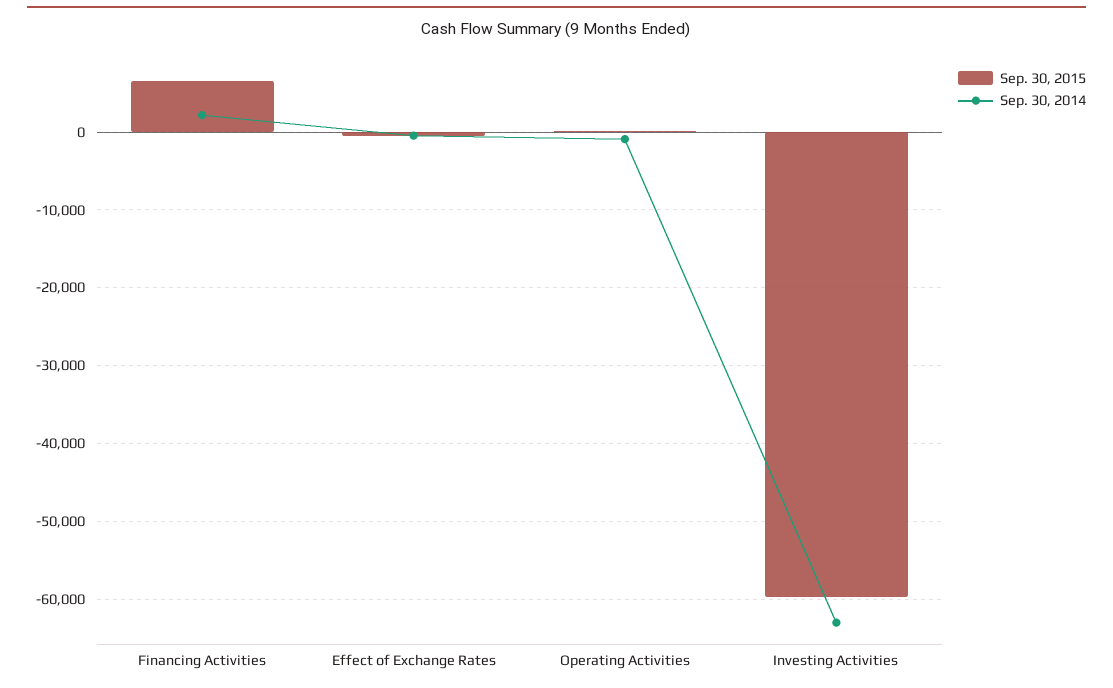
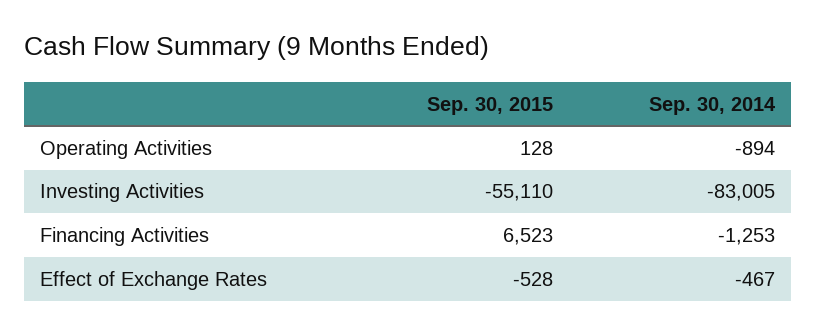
Sep. 30, 2014, Financing Activities: 2000 -> -1253
Sep. 30, 2015, Investing Activities: -60000 -> -55110
Sep. 30, 2014, Investing Activities: -63000 -> -83005

